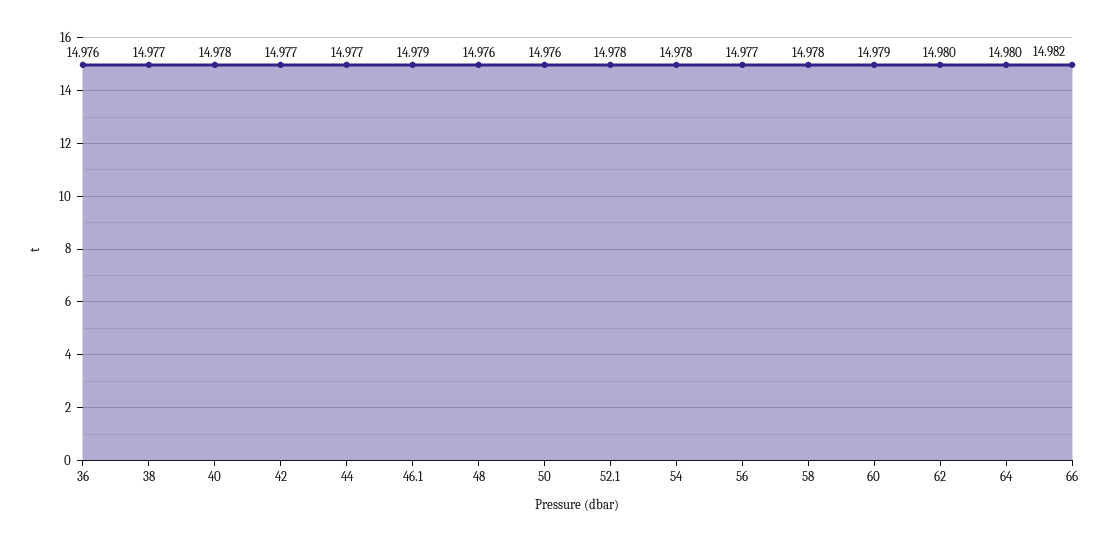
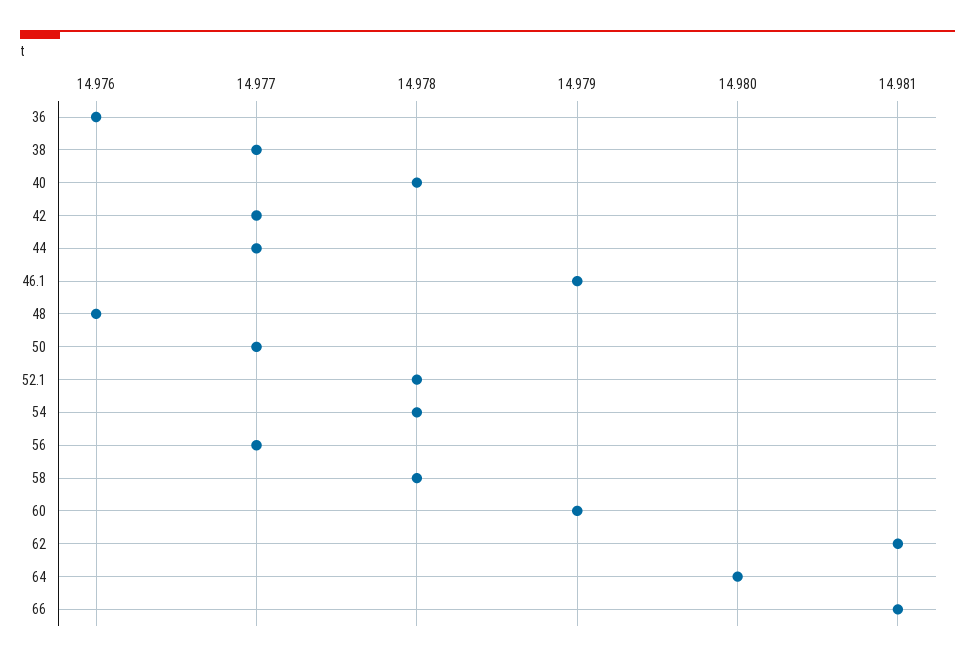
50: 14.976 -> 14.977
62: 14.98 -> 14.981
66: 14.982 -> 14.981

